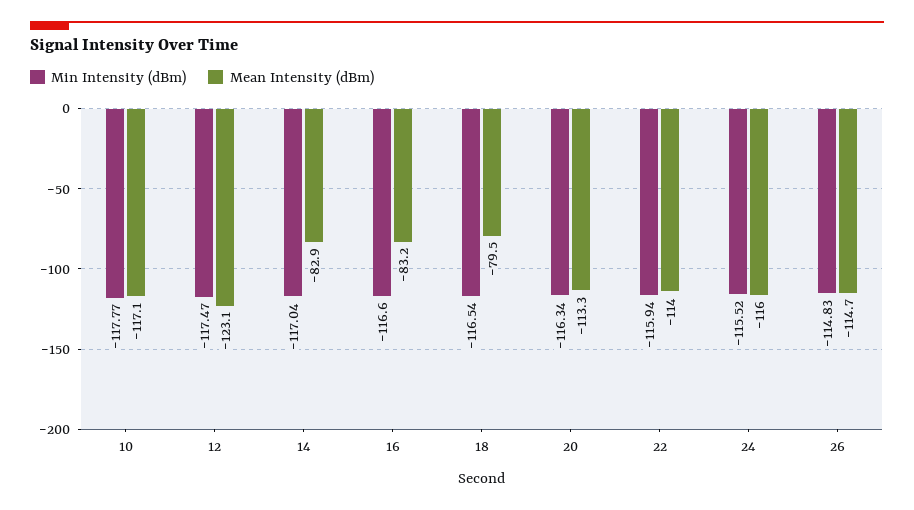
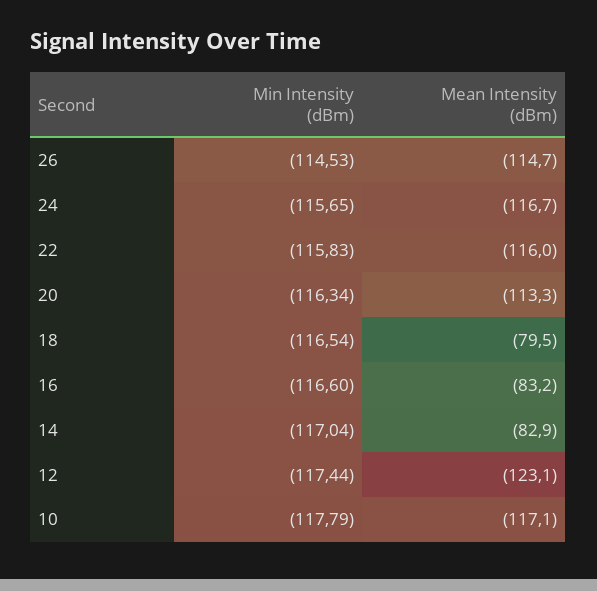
Min Intensity (dBm), 10: -117.77 -> -117.79
Min Intensity (dBm), 12: -117.47 -> -117.44
Min Intensity (dBm), 22: -115.94 -> -115.83
Mean Intensity (dBm), 22: -114 -> -116
Min Intensity (dBm), 24: -115.52 -> -115.65
Mean Intensity (dBm), 24: -116 -> -116.7
Min Intensity (dBm), 26: -114.83 -> -114.53

